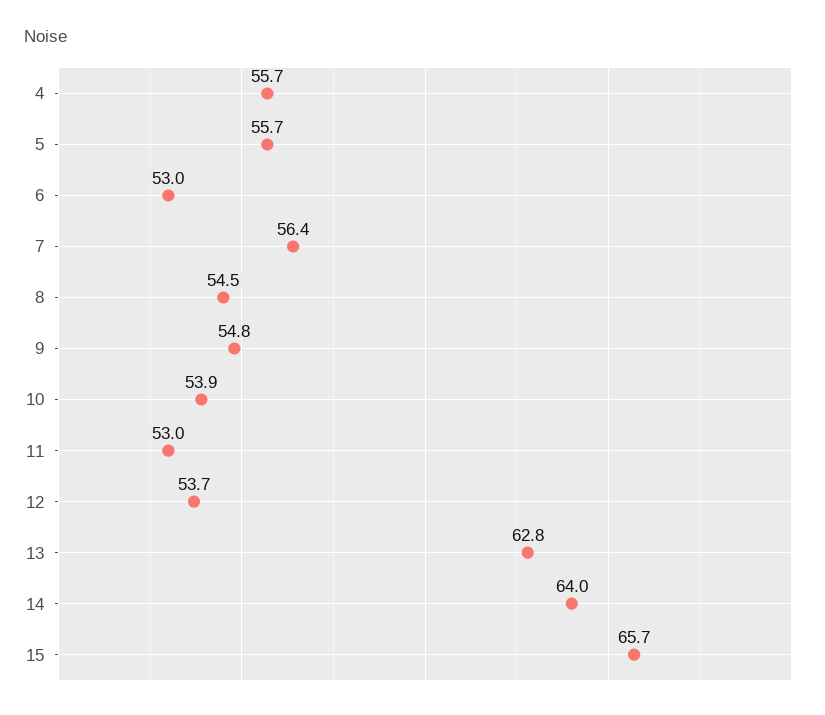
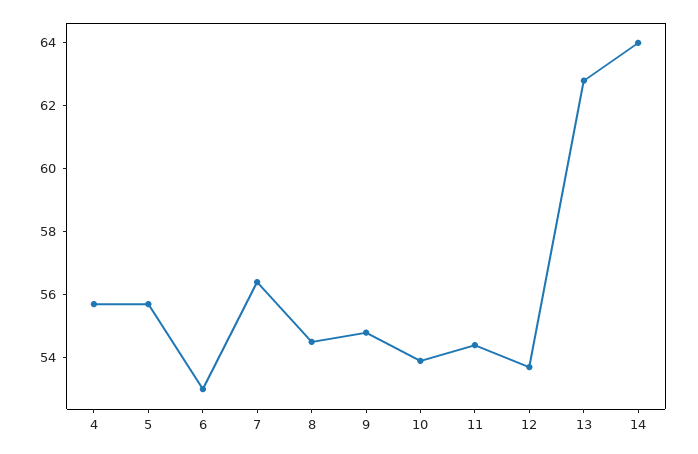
11: 53 -> 54.5
15: 65.7 -> none

